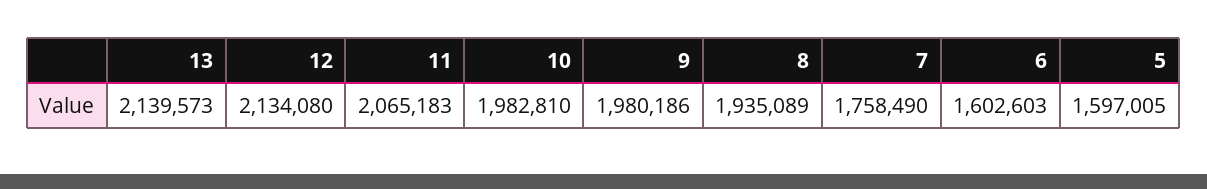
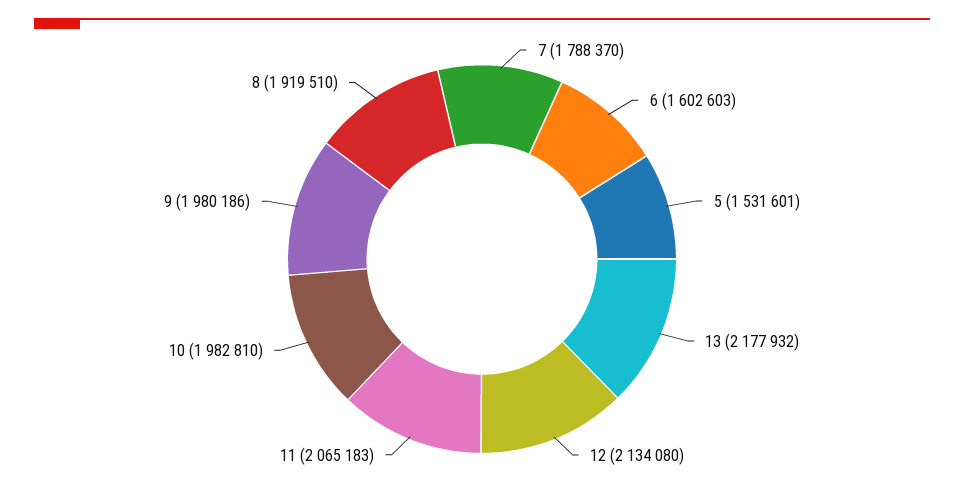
13: 2139573 -> 2177932
8: 1935089 -> 1919510
7: 1758490 -> 1788370
5: 1597005 -> 1531601

